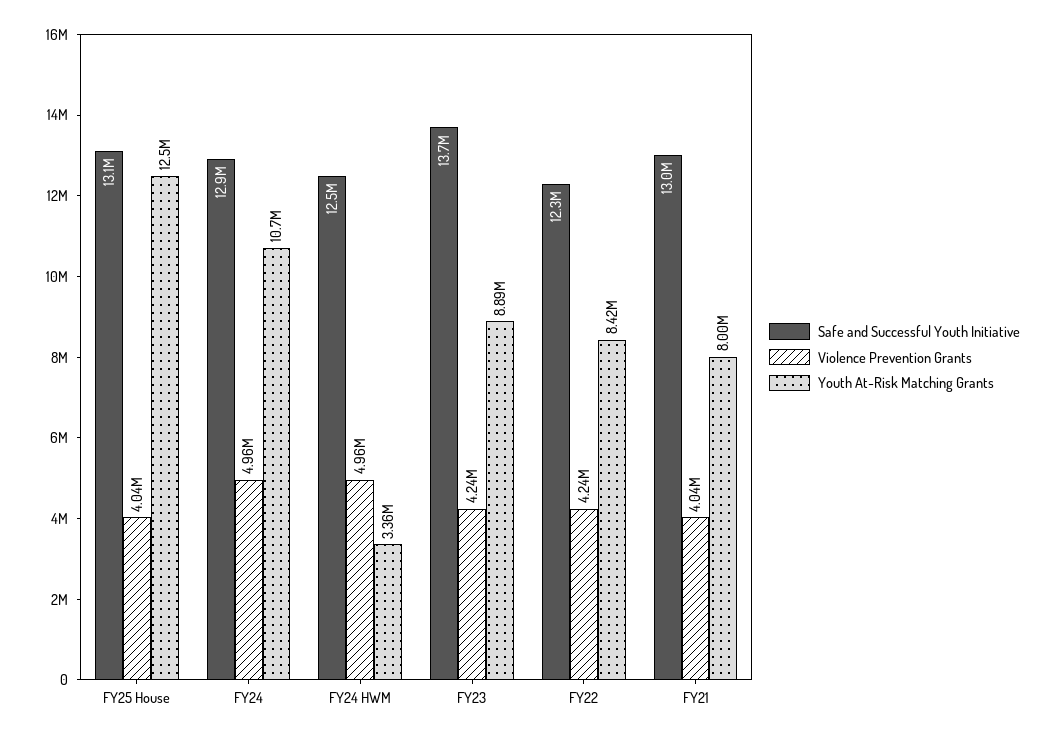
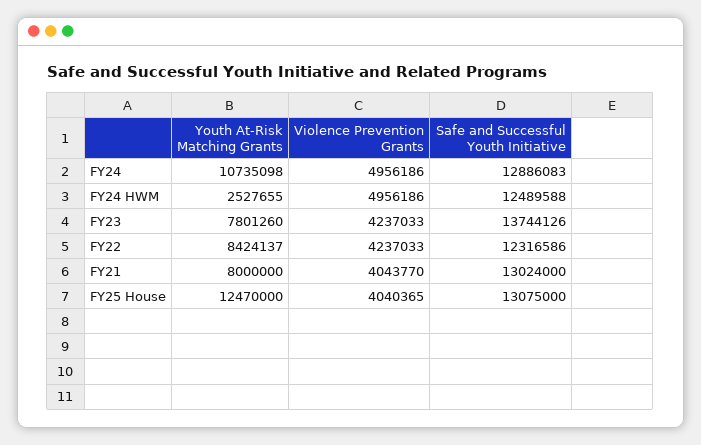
Youth At-Risk Matching Grants, FY24 HWM: 3360000 -> 2527655
Youth At-Risk Matching Grants, FY23: 8890000 -> 7801260

